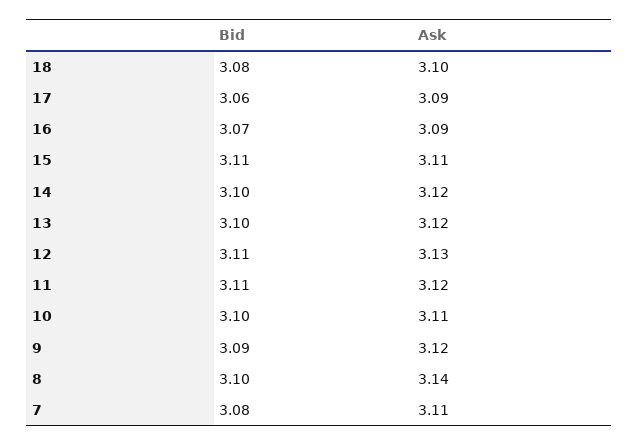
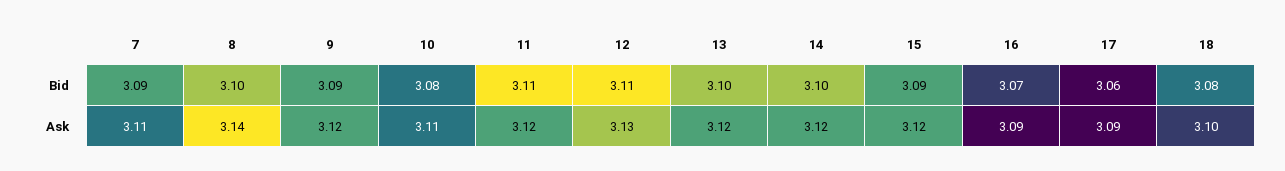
Bid, 15: 3.11 -> 3.09
Ask, 15: 3.11 -> 3.12
Bid, 10: 3.1 -> 3.08
Bid, 7: 3.08 -> 3.09

